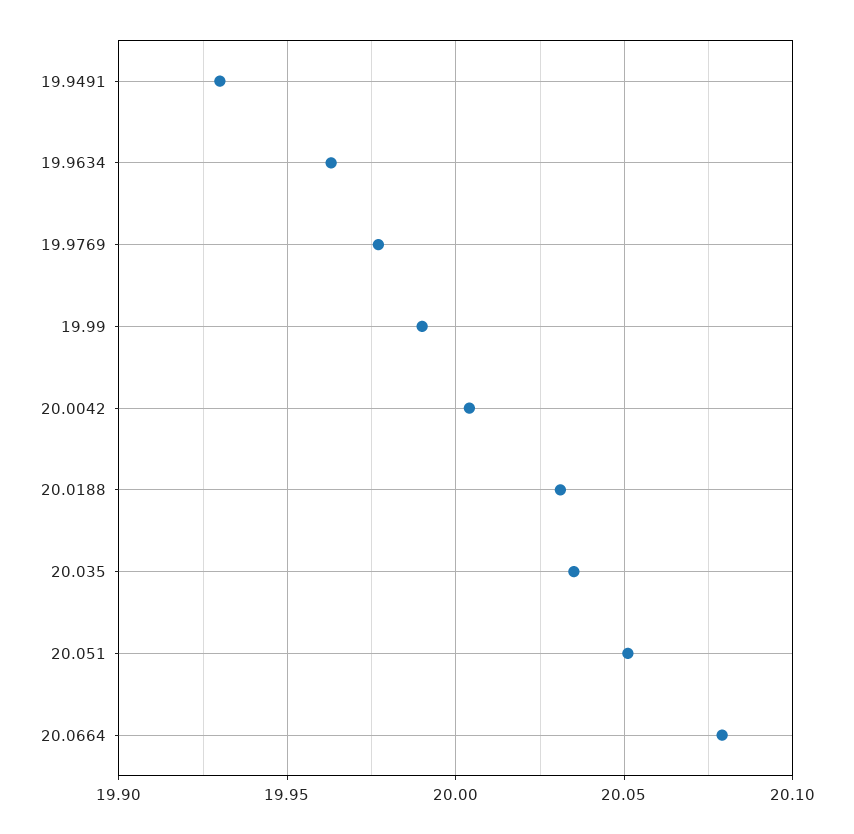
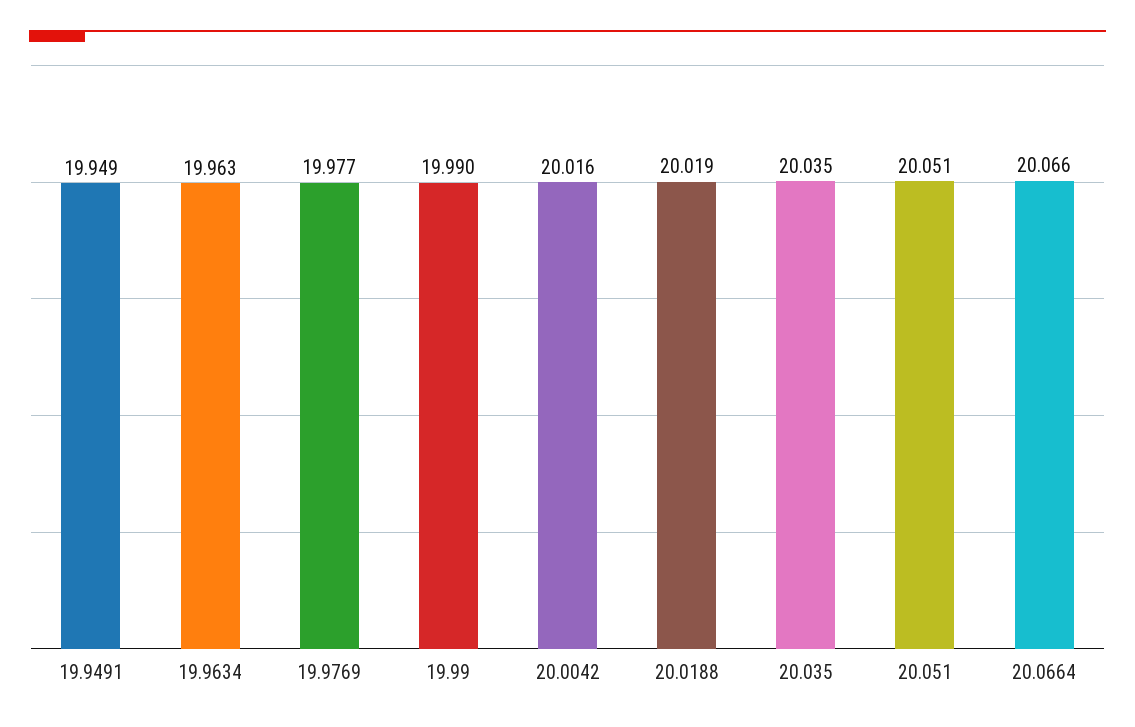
19.9491: 19.93 -> 19.949
20.0042: 20.005 -> 20.016
20.0188: 20.03 -> 20.019
20.0664: 20.08 -> 20.066

